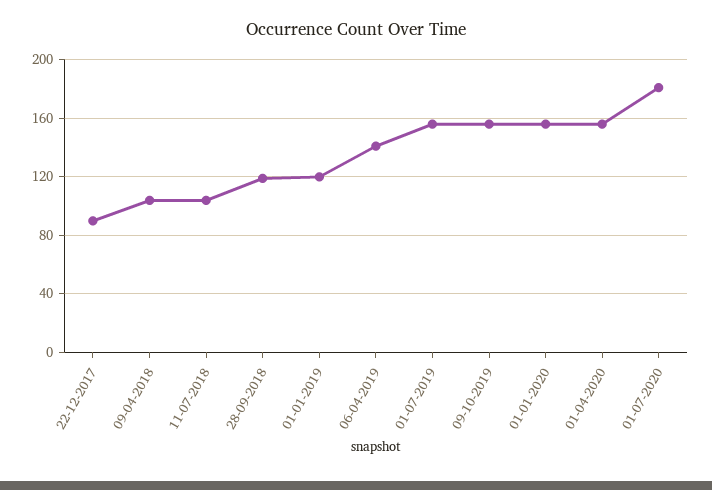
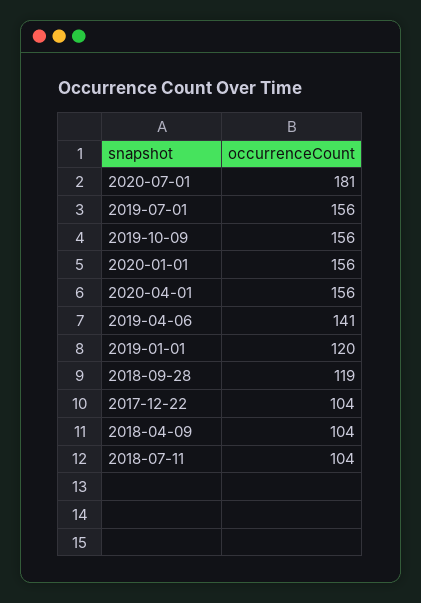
22-12-2017: 90 -> 104

